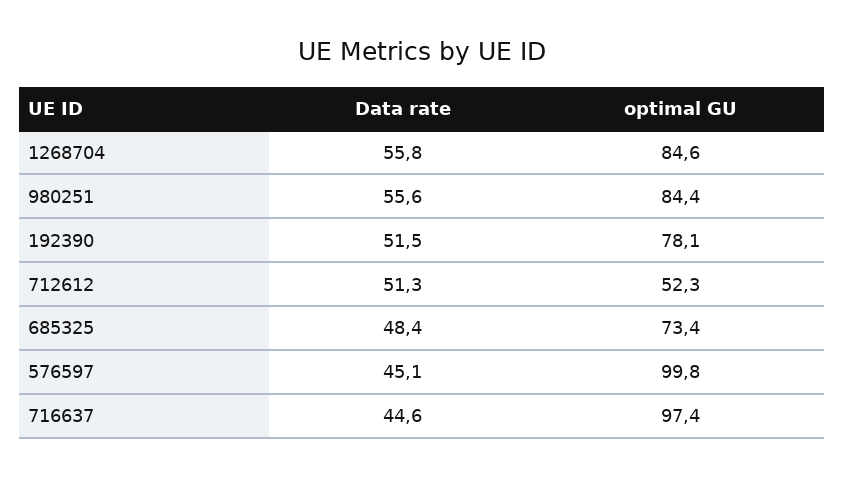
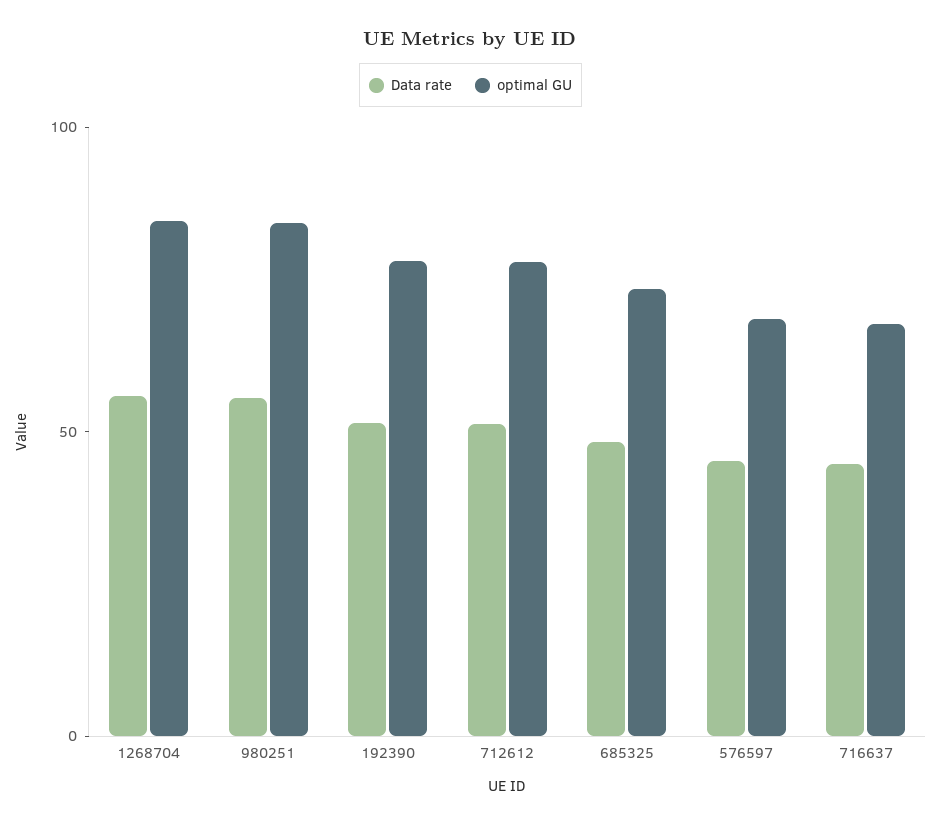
optimal GU, 712612: 52.3 -> 80
optimal GU, 576597: 99.8 -> 70
optimal GU, 716637: 97.4 -> 70

